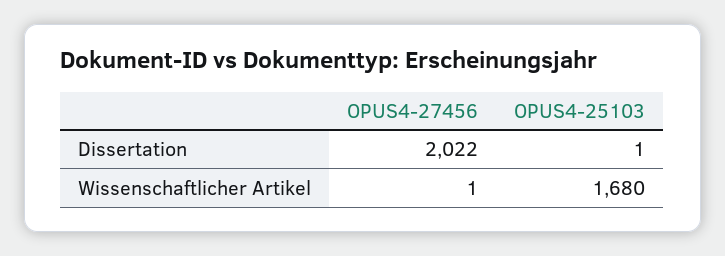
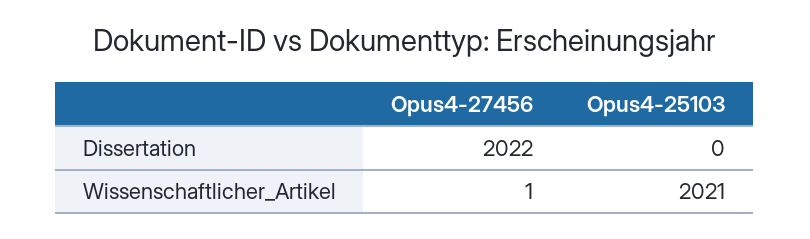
OPUS4-25103, Dissertation: 1 -> 0
OPUS4-25103, Wissenschaftlicher Artikel: 1680 -> 2021

